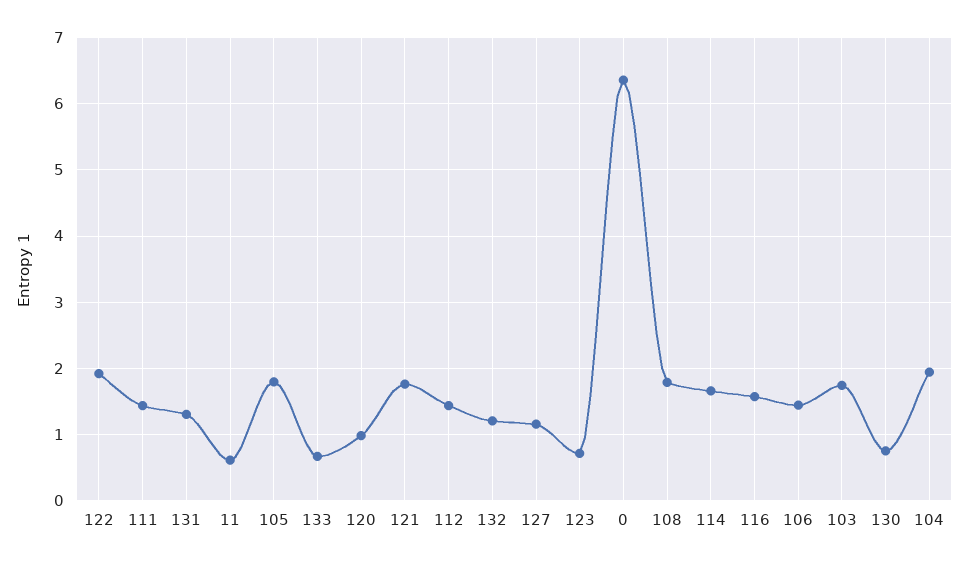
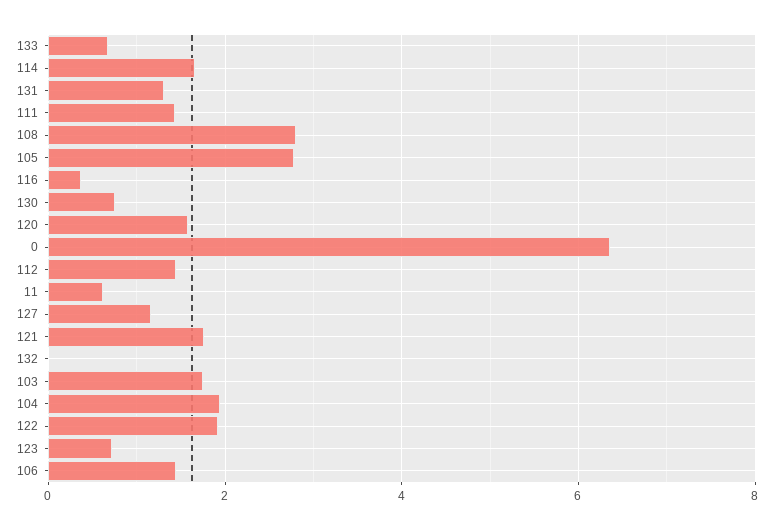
105: 1.8 -> 2.8
120: 1 -> 1.6
132: 1.2 -> 0
108: 1.8 -> 2.8
116: 1.6 -> 0.4

